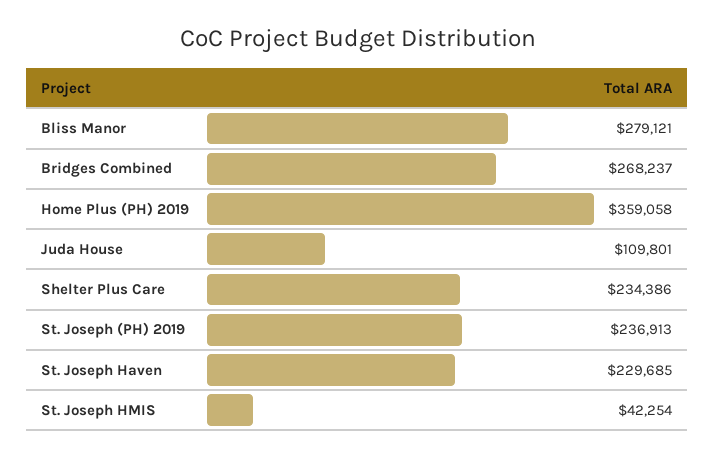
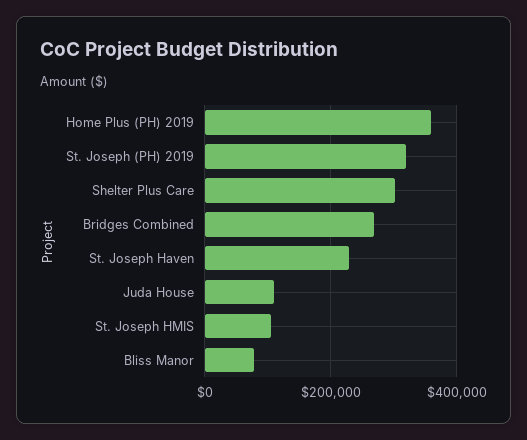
Bliss Manor: 279121 -> 80000
Shelter Plus Care: 234386 -> 300000
St. Joseph (PH) 2019: 236913 -> 320000
St. Joseph HMIS: 42254 -> 100000

